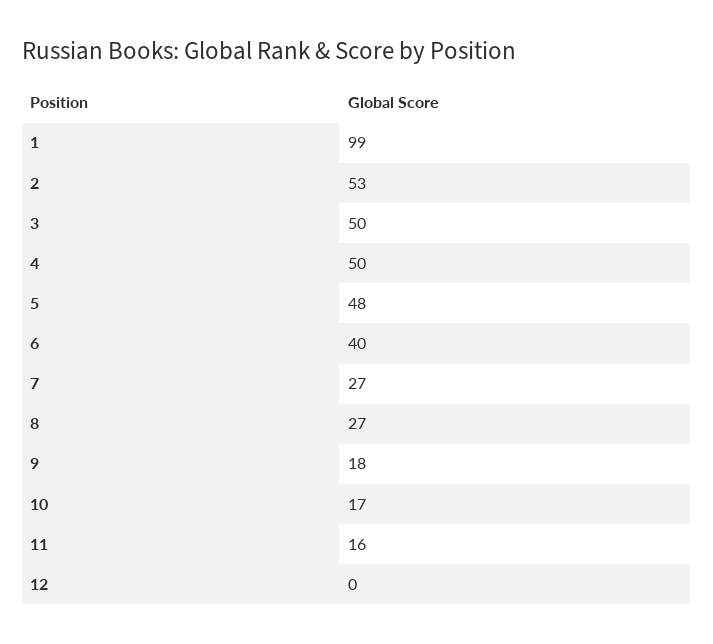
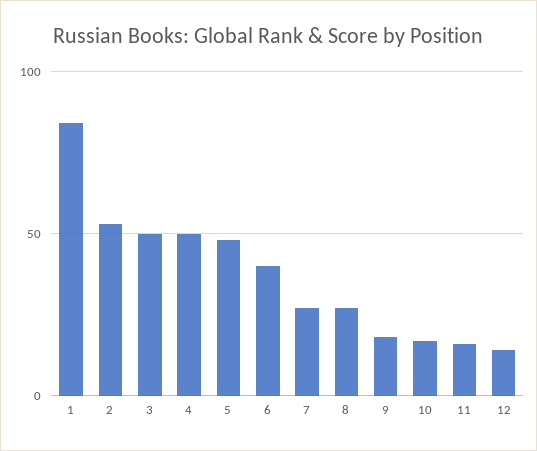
1: 99 -> 85
12: 0 -> 15

